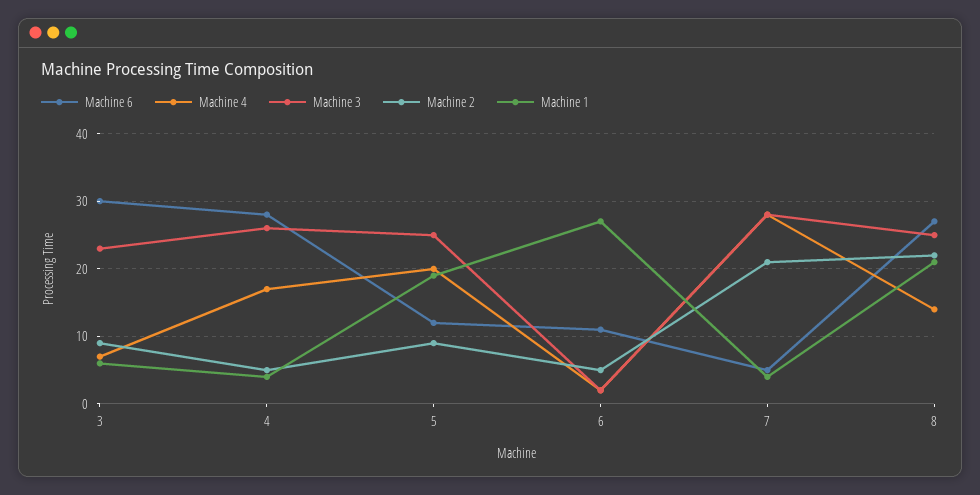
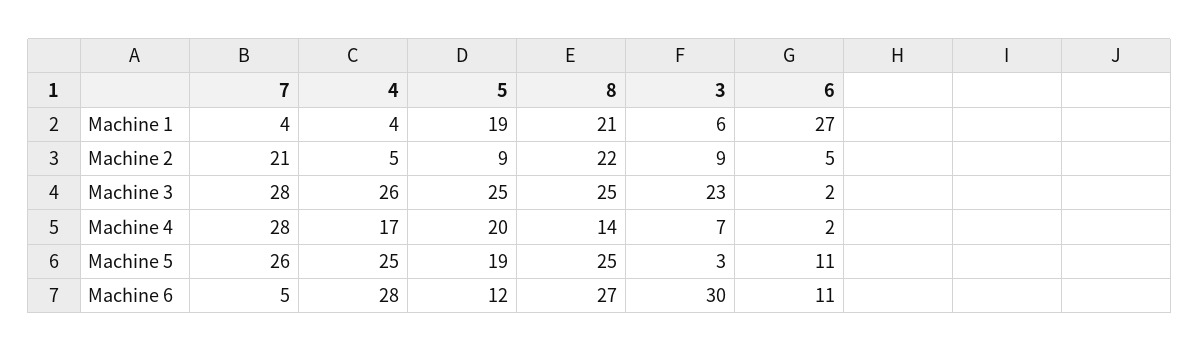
Machine 5, 7: none -> 26
Machine 5, 4: none -> 25
Machine 5, 5: none -> 19
Machine 5, 8: none -> 25
Machine 5, 3: none -> 3
Machine 5, 6: none -> 11

